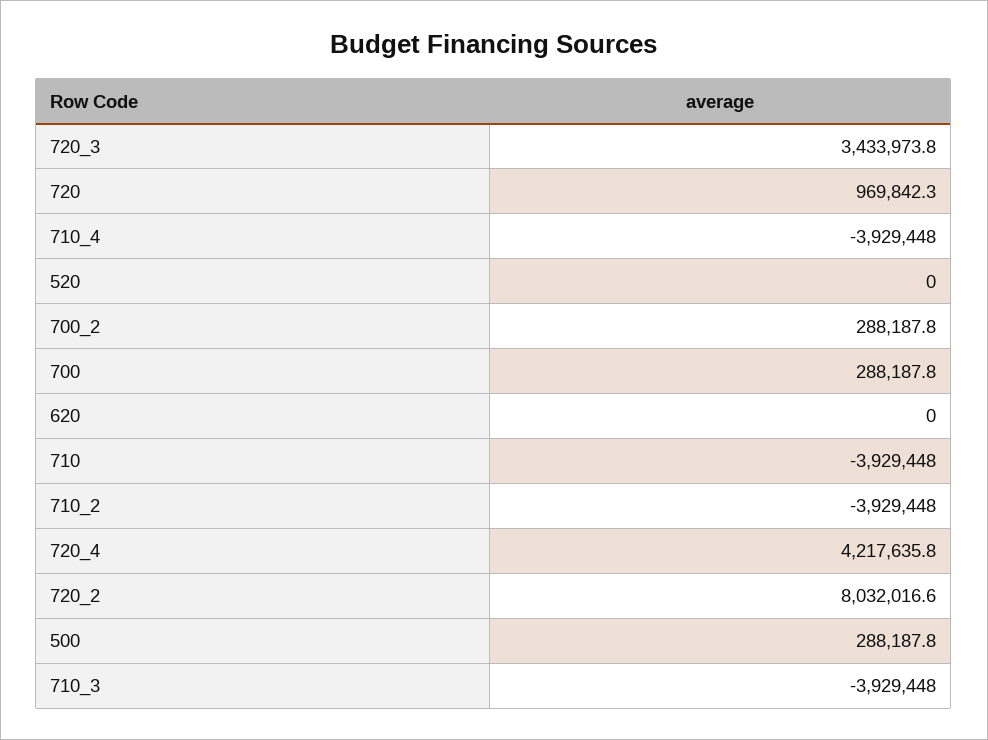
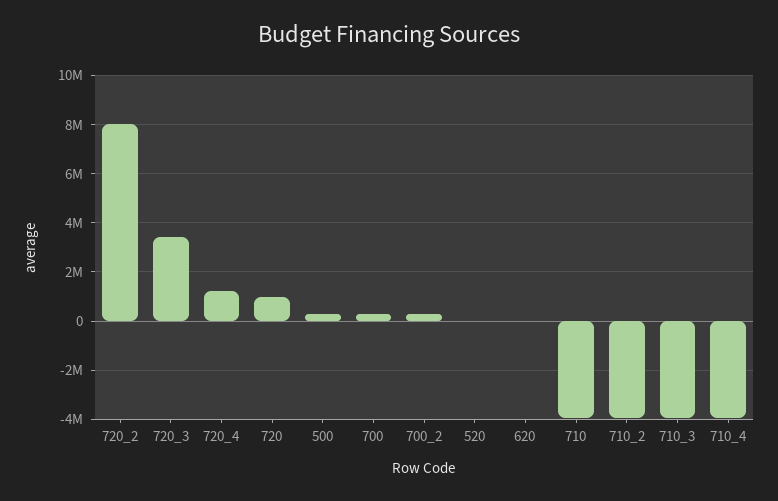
720_4: 4217635.8 -> 1250000

